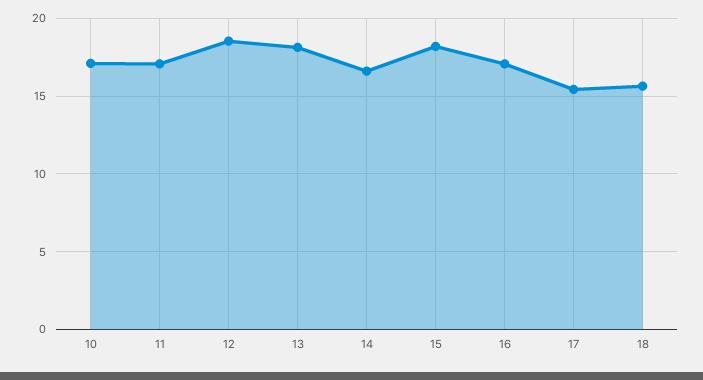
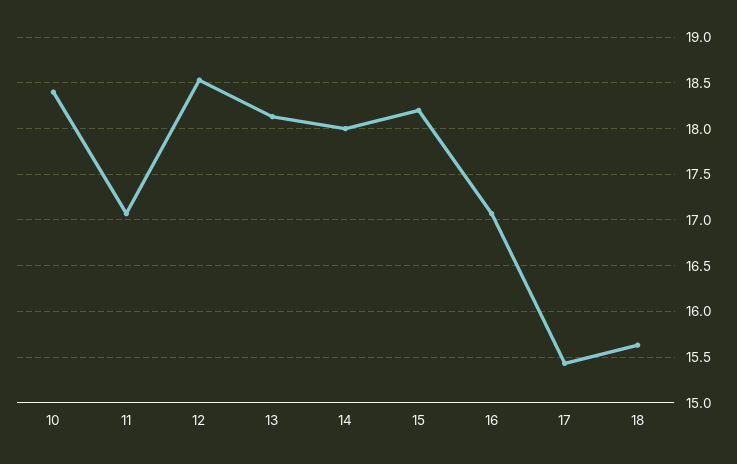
10: 17 -> 18.4
14: 16.5 -> 18

